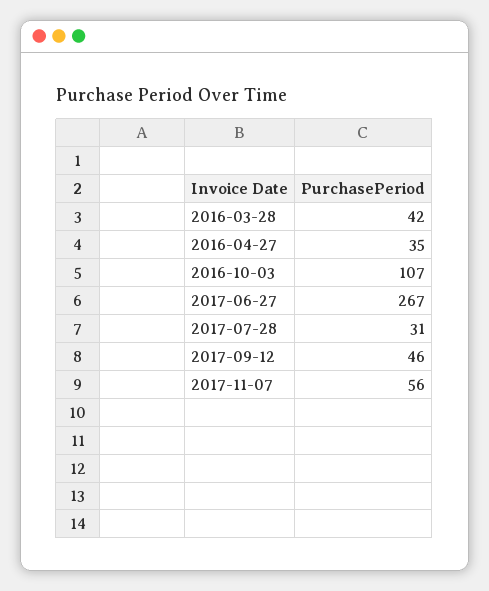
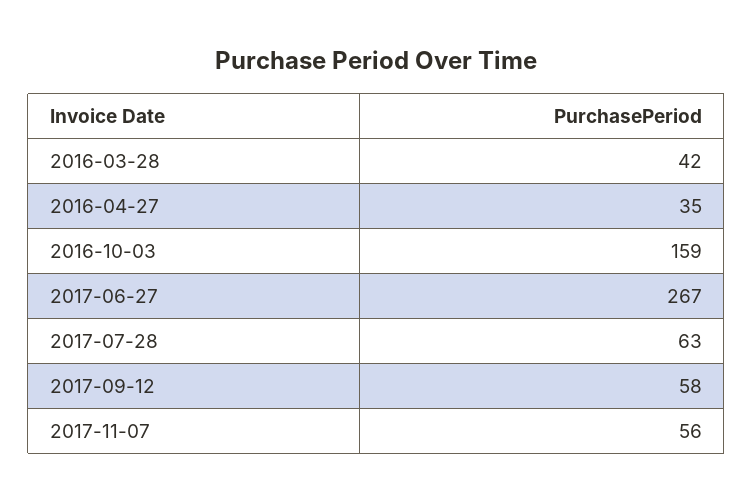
2016-10-03: 107 -> 159
2017-07-28: 31 -> 63
2017-09-12: 46 -> 58

